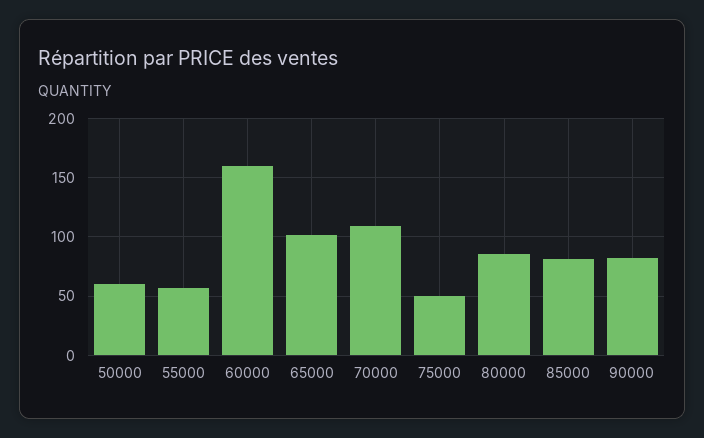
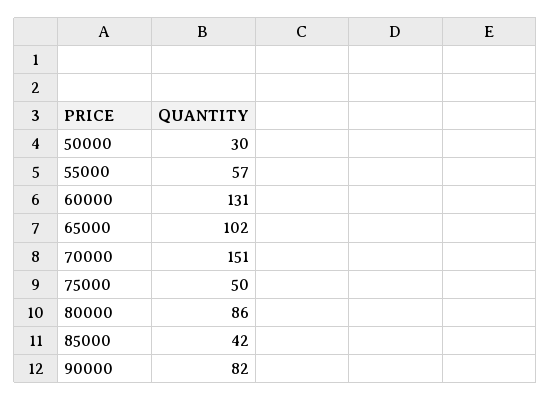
50000: 60 -> 30
60000: 160 -> 131
70000: 110 -> 151
85000: 80 -> 42

